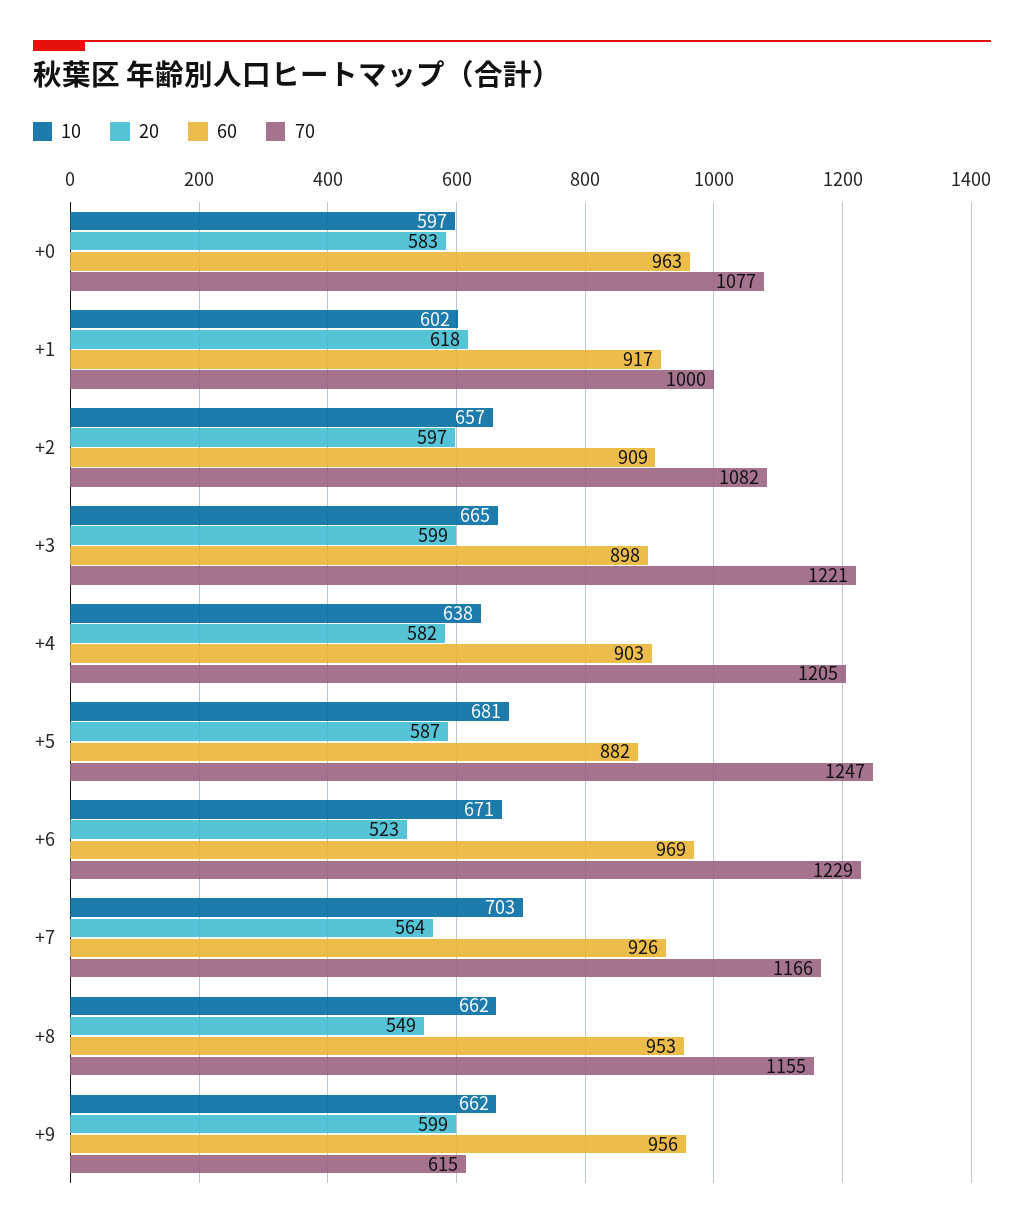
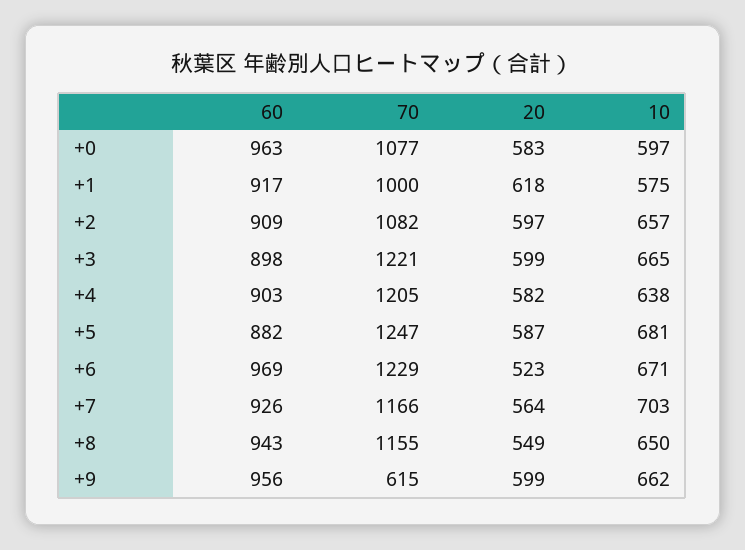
10, +1: 602 -> 575
10, +8: 662 -> 650
60, +8: 953 -> 943

